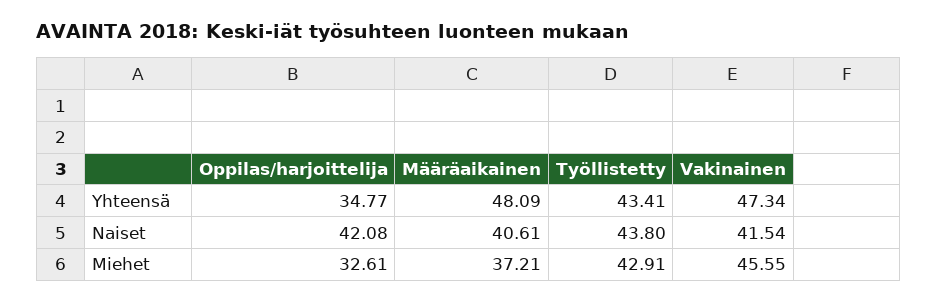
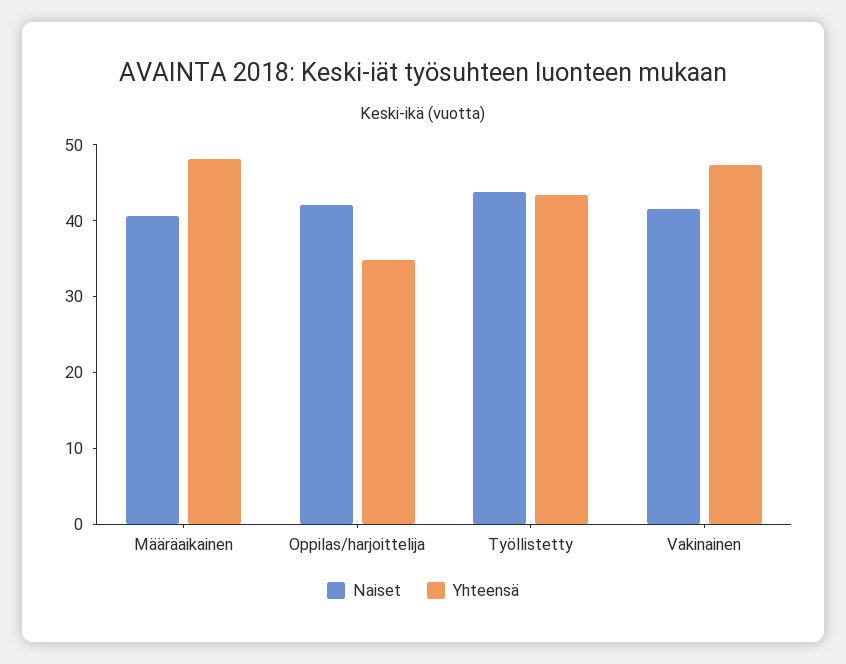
Miehet, Oppilas/harjoittelija: 32.61 -> none
Miehet, Määräaikainen: 37.21 -> none
Miehet, Työllistetty: 42.91 -> none
Miehet, Vakinainen: 45.55 -> none

